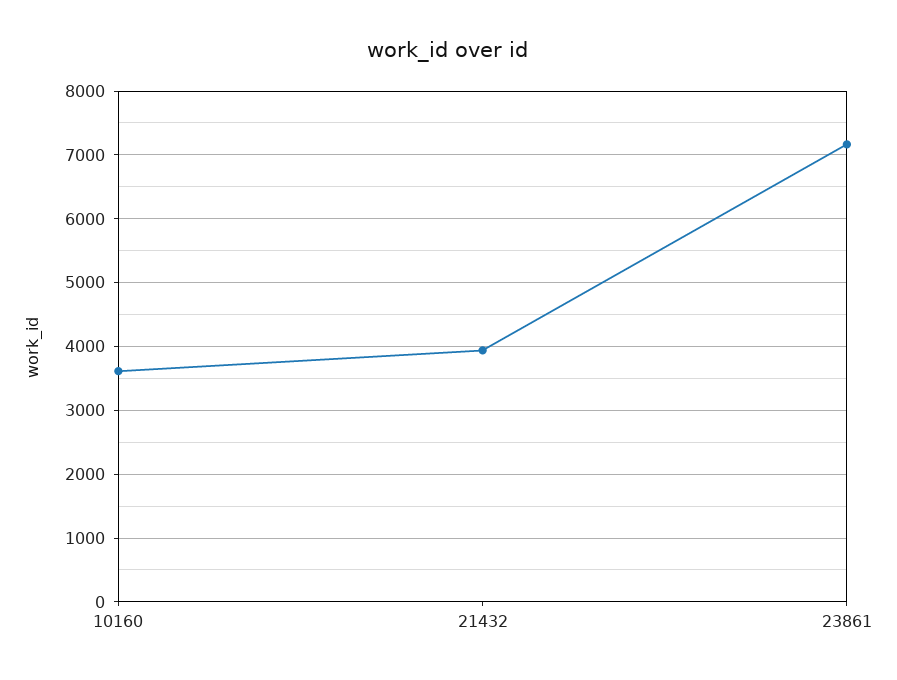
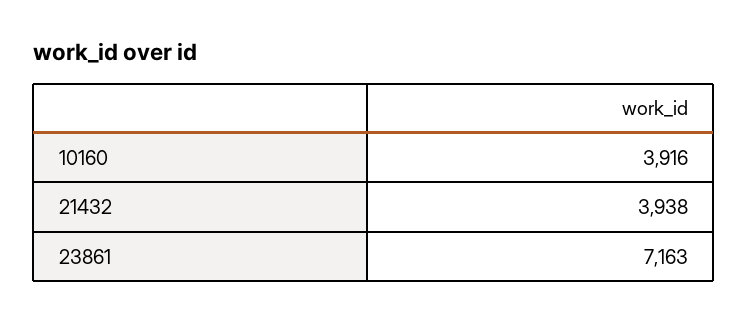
10160: 3600 -> 3916

